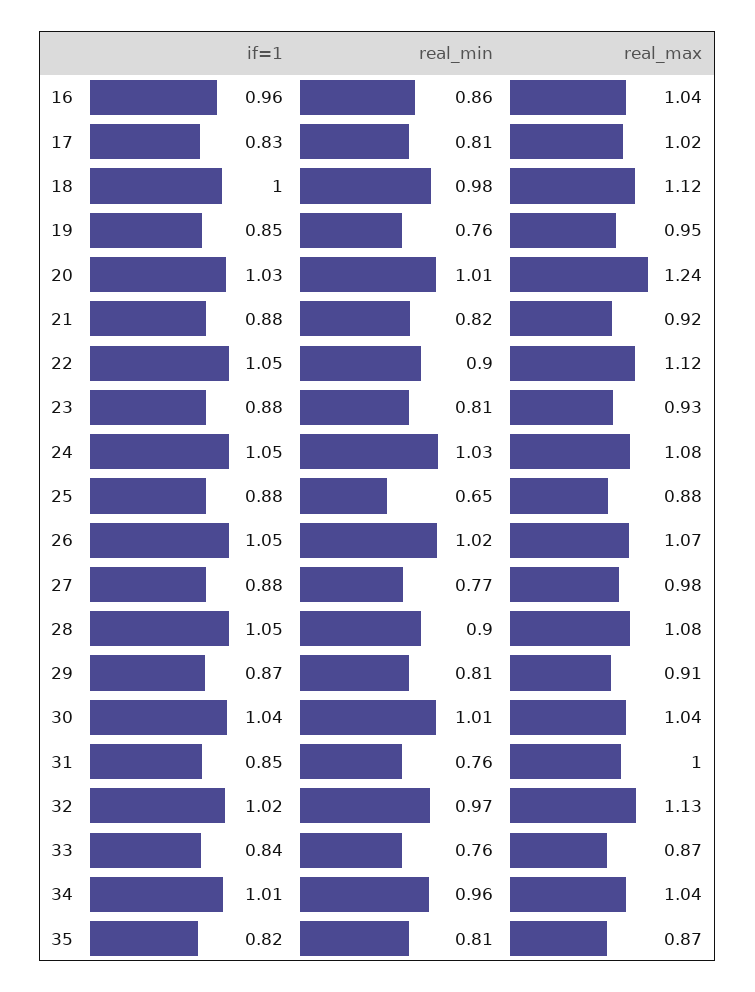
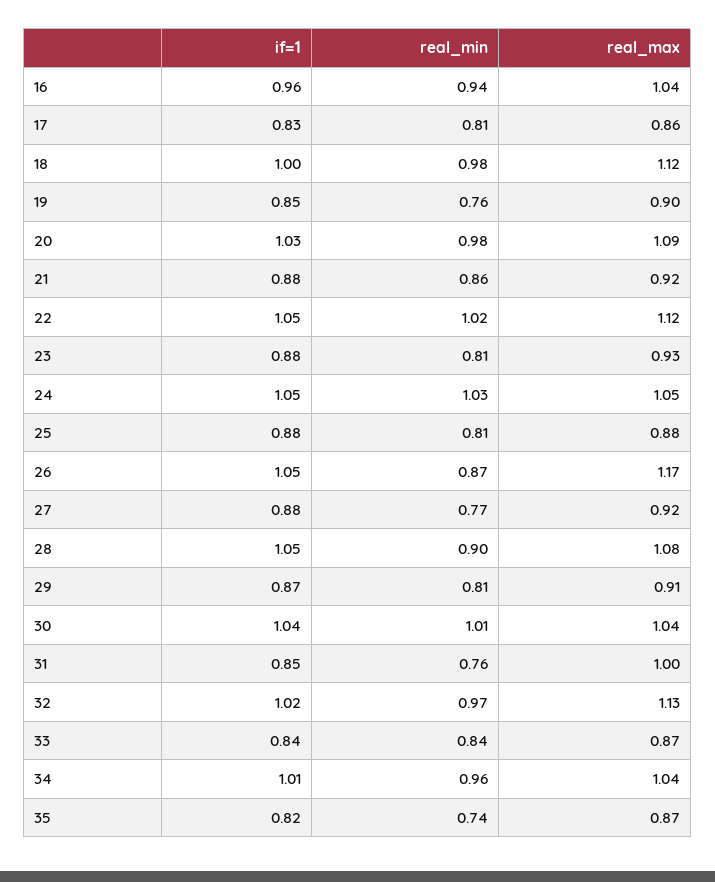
real_min, 16: 0.86 -> 0.94
real_max, 17: 1.02 -> 0.86
real_max, 19: 0.95 -> 0.9
real_min, 20: 1.01 -> 0.98
real_max, 20: 1.24 -> 1.09
real_min, 21: 0.82 -> 0.86
real_min, 22: 0.9 -> 1.02
real_max, 24: 1.08 -> 1.05
real_min, 25: 0.65 -> 0.81
real_min, 26: 1.02 -> 0.87
real_max, 26: 1.07 -> 1.17
real_max, 27: 0.98 -> 0.92
real_min, 33: 0.76 -> 0.84
real_min, 35: 0.81 -> 0.74

